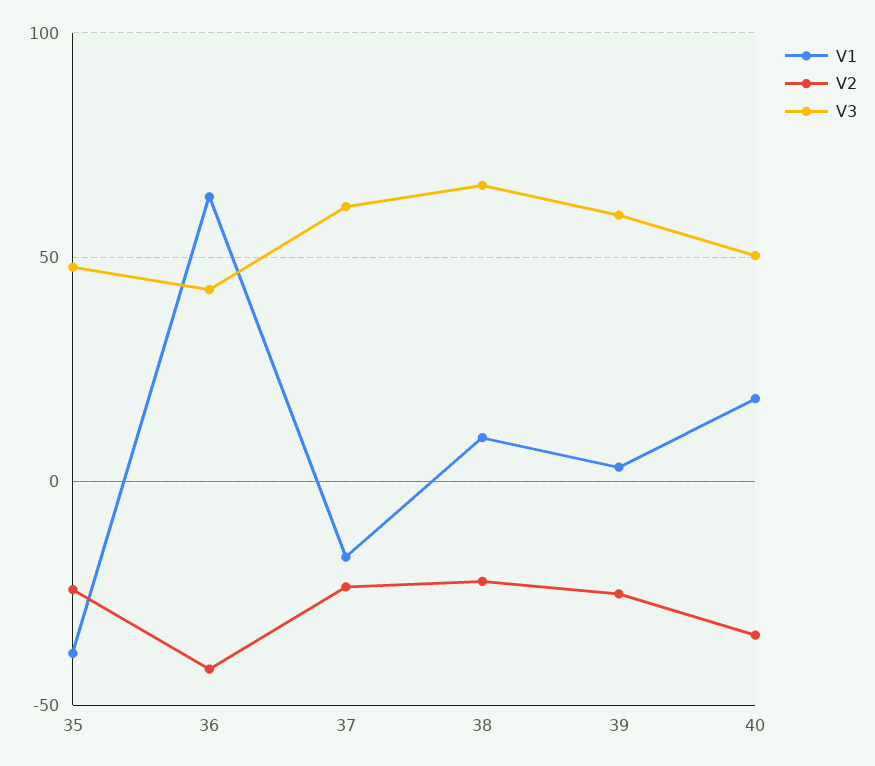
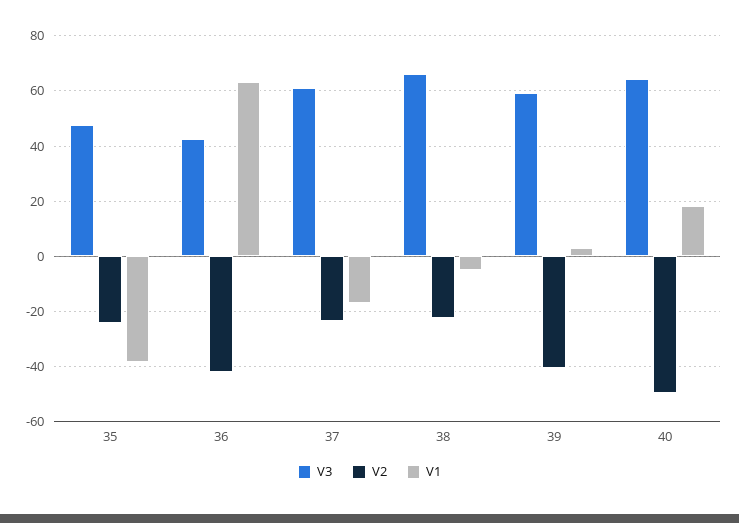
V1, 38: 10 -> -5
V2, 39: -25 -> -40
V2, 40: -35 -> -50
V3, 40: 50 -> 65

